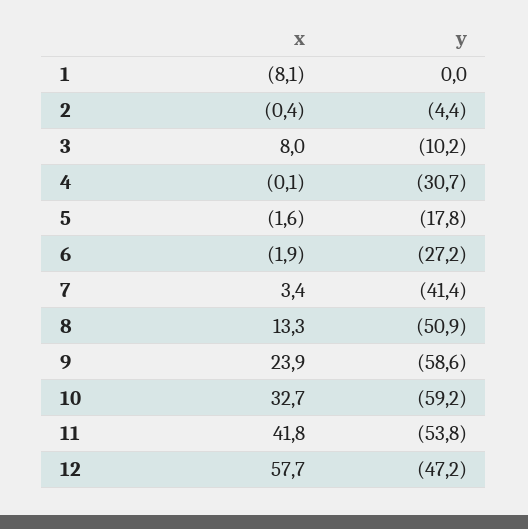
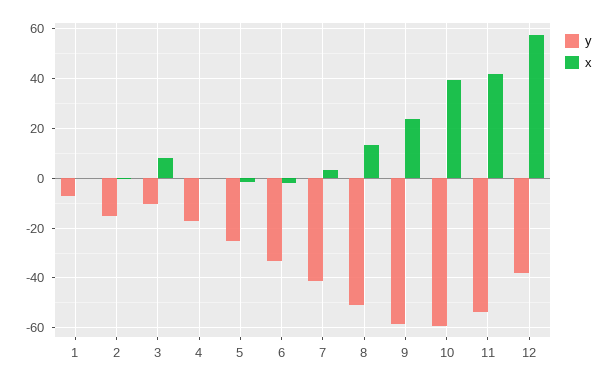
x, 1: -8.1 -> 0
y, 1: 0 -> -7.5
y, 2: -4.4 -> -15
y, 4: -30.7 -> -17.5
y, 5: -17.8 -> -25
y, 6: -27.2 -> -32.5
x, 10: 32.7 -> 40
y, 12: -47.2 -> -37.5

